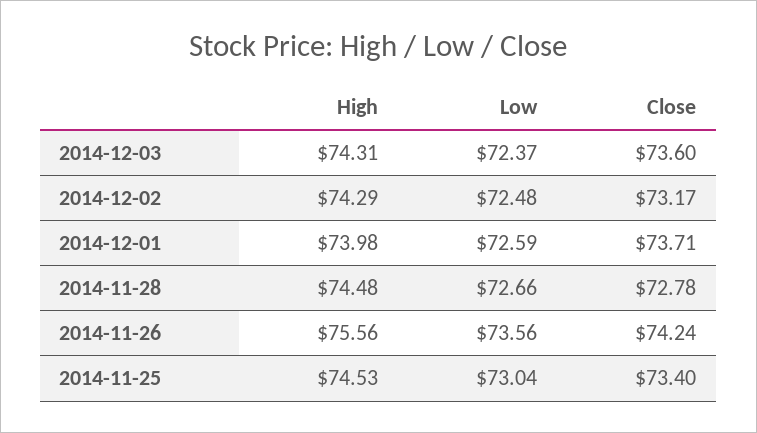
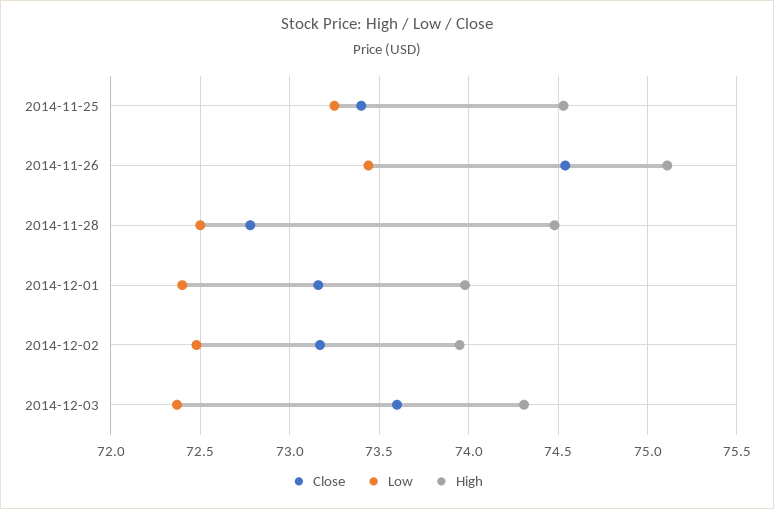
High, 2014-12-02: 74.29 -> 73.95
Low, 2014-12-01: 72.59 -> 72.4
Close, 2014-12-01: 73.71 -> 73.15
Low, 2014-11-28: 72.66 -> 72.5
High, 2014-11-26: 75.56 -> 75.1
Low, 2014-11-26: 73.56 -> 73.45
Close, 2014-11-26: 74.24 -> 74.55
Low, 2014-11-25: 73.04 -> 73.25

